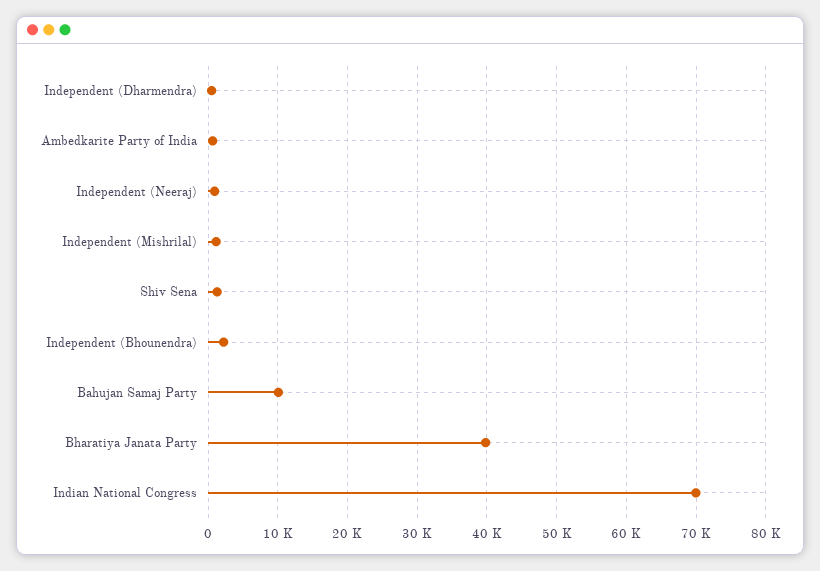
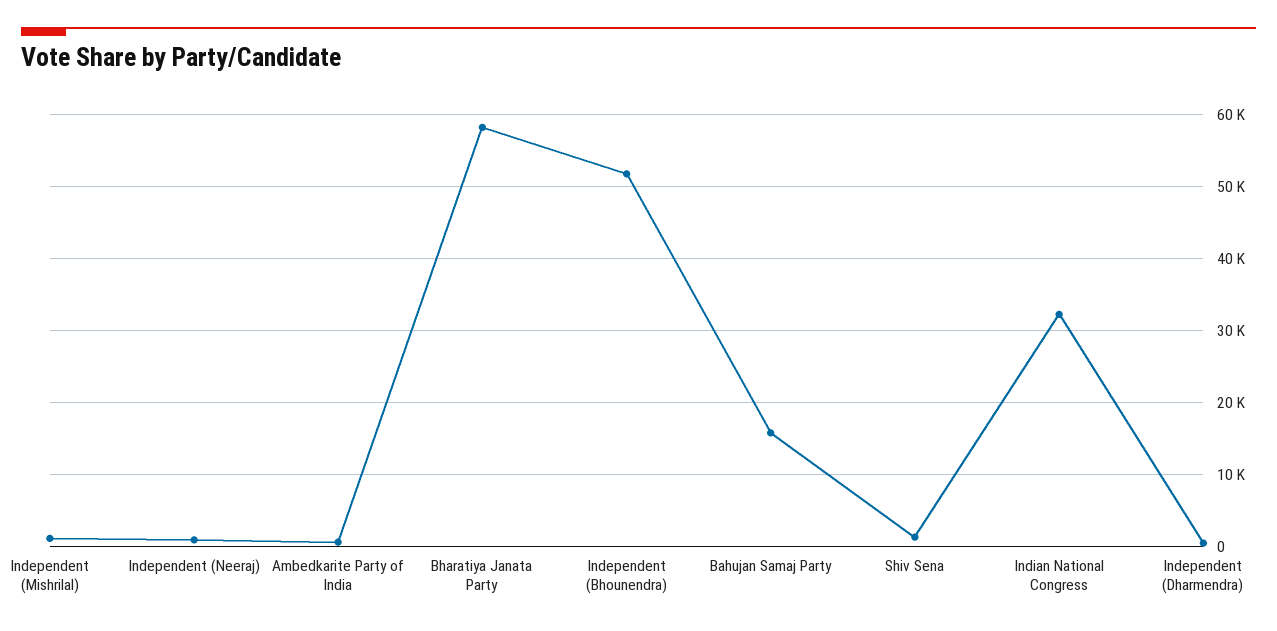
Independent (Bhounendra): 2000 -> 52000
Bahujan Samaj Party: 10000 -> 16000
Bharatiya Janata Party: 40000 -> 58000
Indian National Congress: 70000 -> 32000

